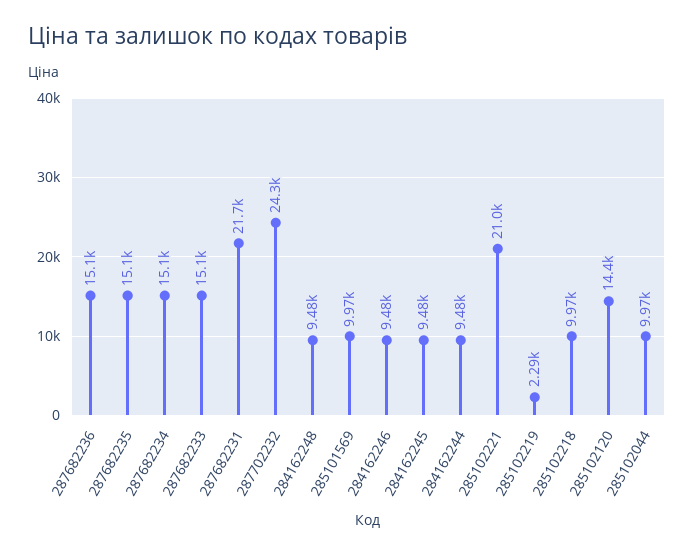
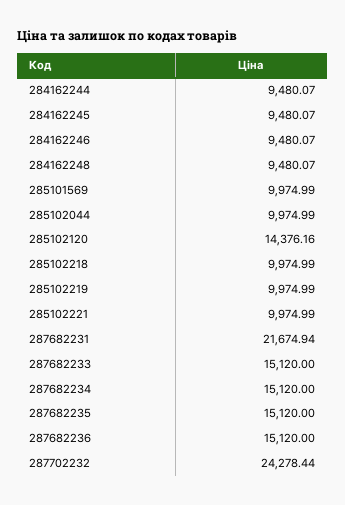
285102221: 21000 -> 9974.99
285102219: 2290 -> 9974.99

